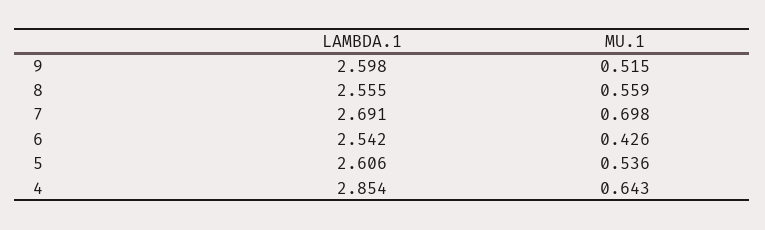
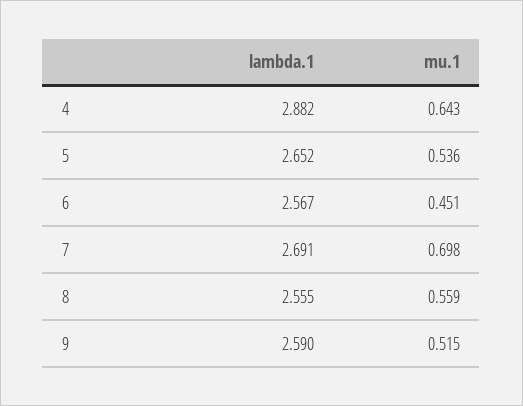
LAMBDA.1, 9: 2.598 -> 2.59
LAMBDA.1, 6: 2.542 -> 2.567
MU.1, 6: 0.426 -> 0.451
LAMBDA.1, 5: 2.606 -> 2.652
LAMBDA.1, 4: 2.854 -> 2.882

